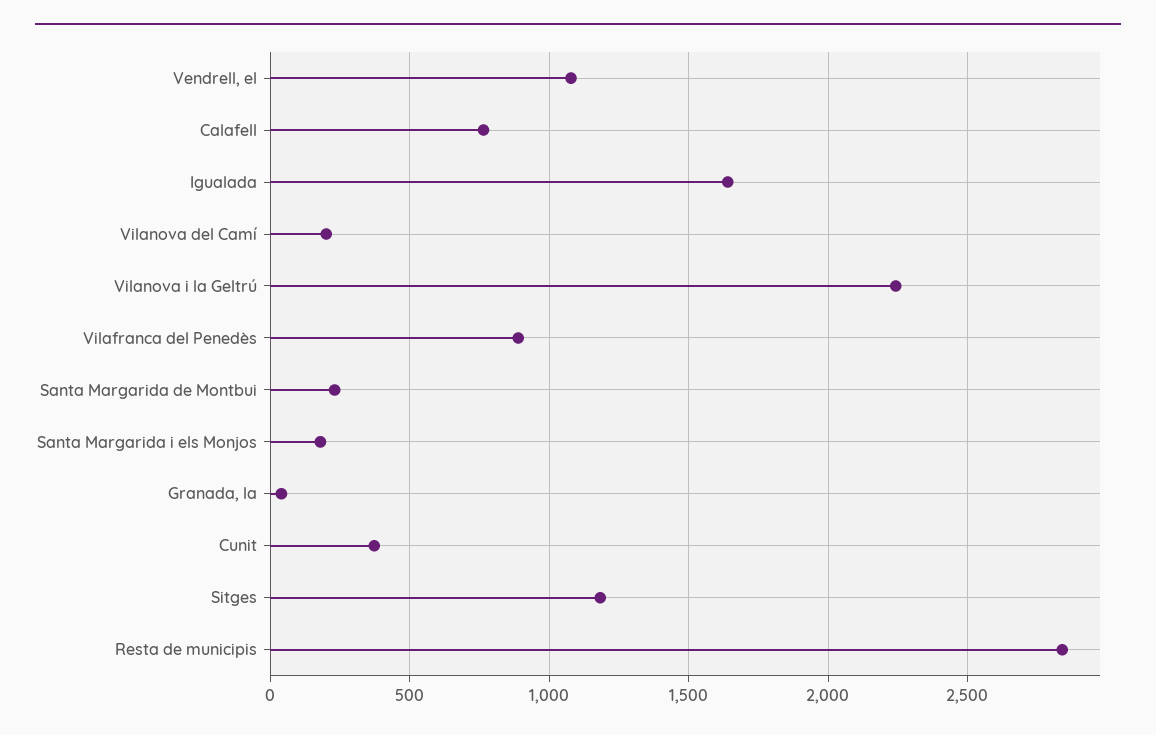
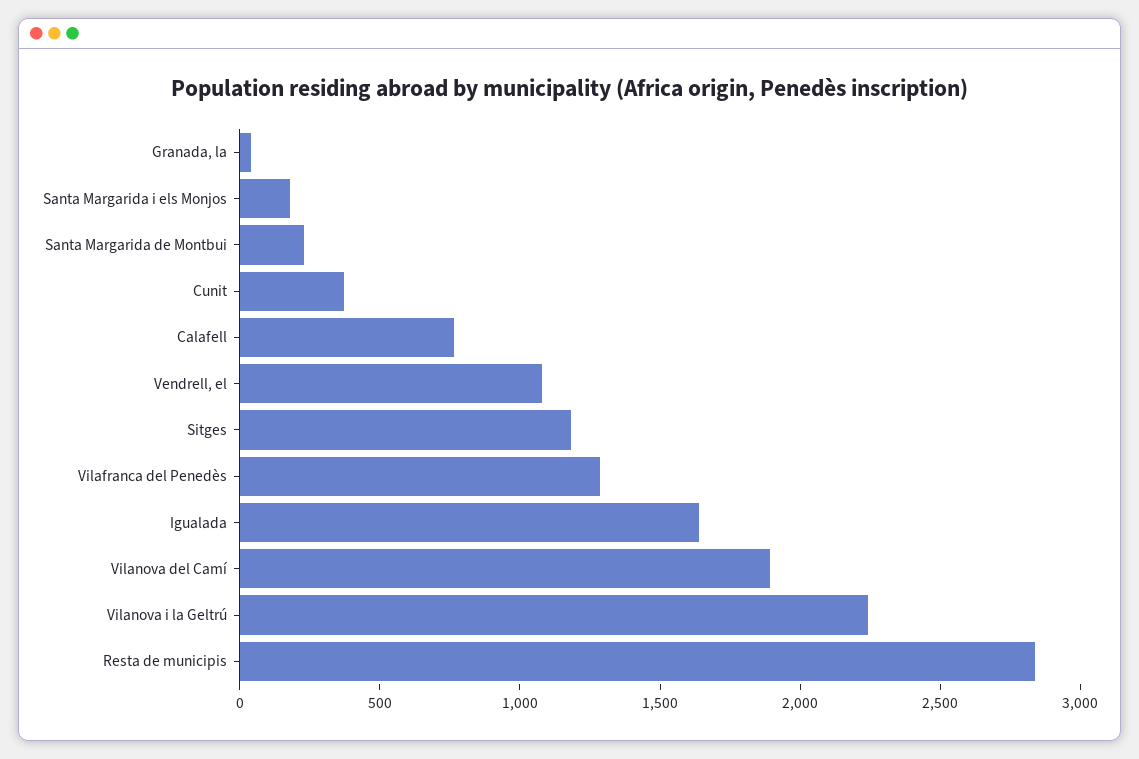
Vilanova del Camí: 200 -> 1900
Vilafranca del Penedès: 900 -> 1300

